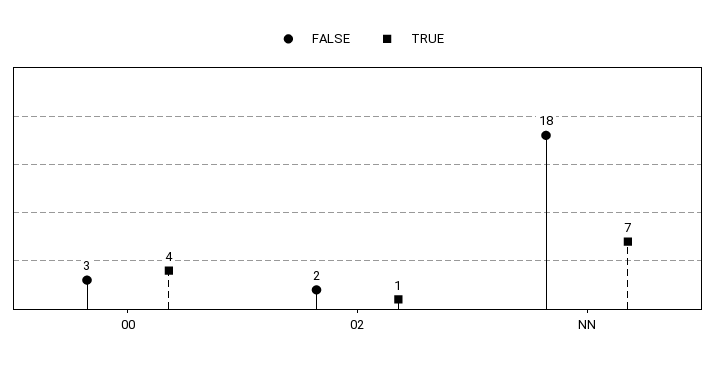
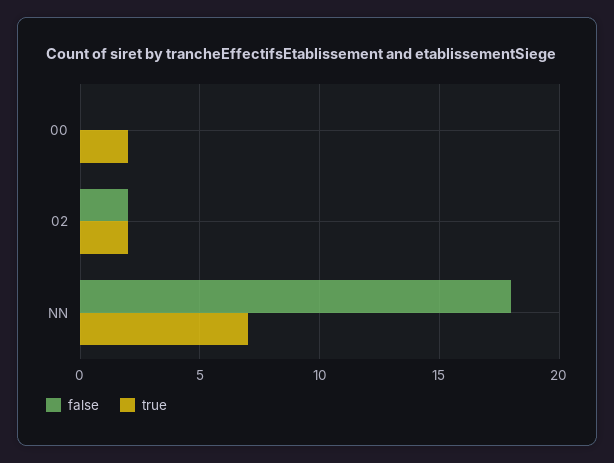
FALSE, 00: 3 -> 0
TRUE, 00: 4 -> 2
TRUE, 02: 1 -> 2

